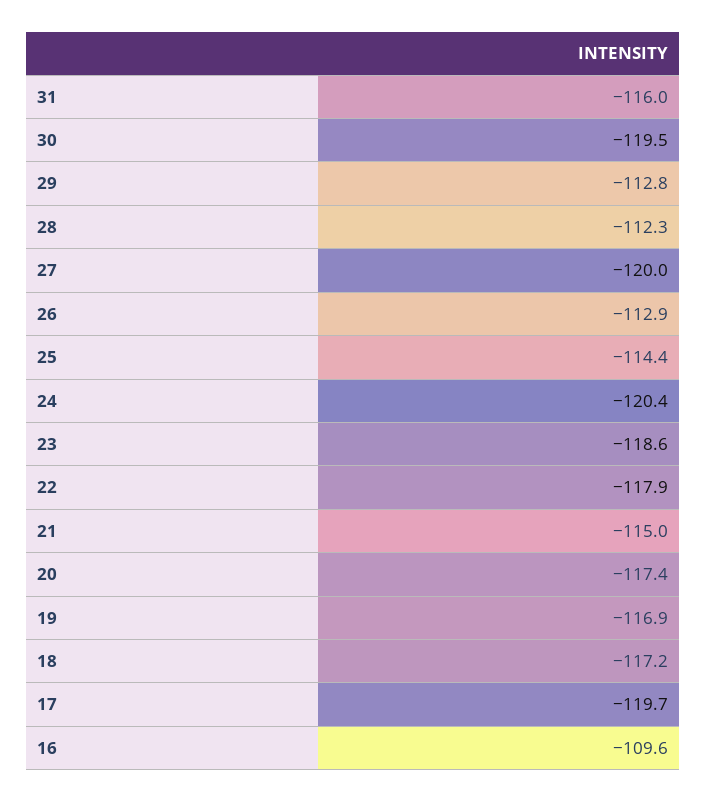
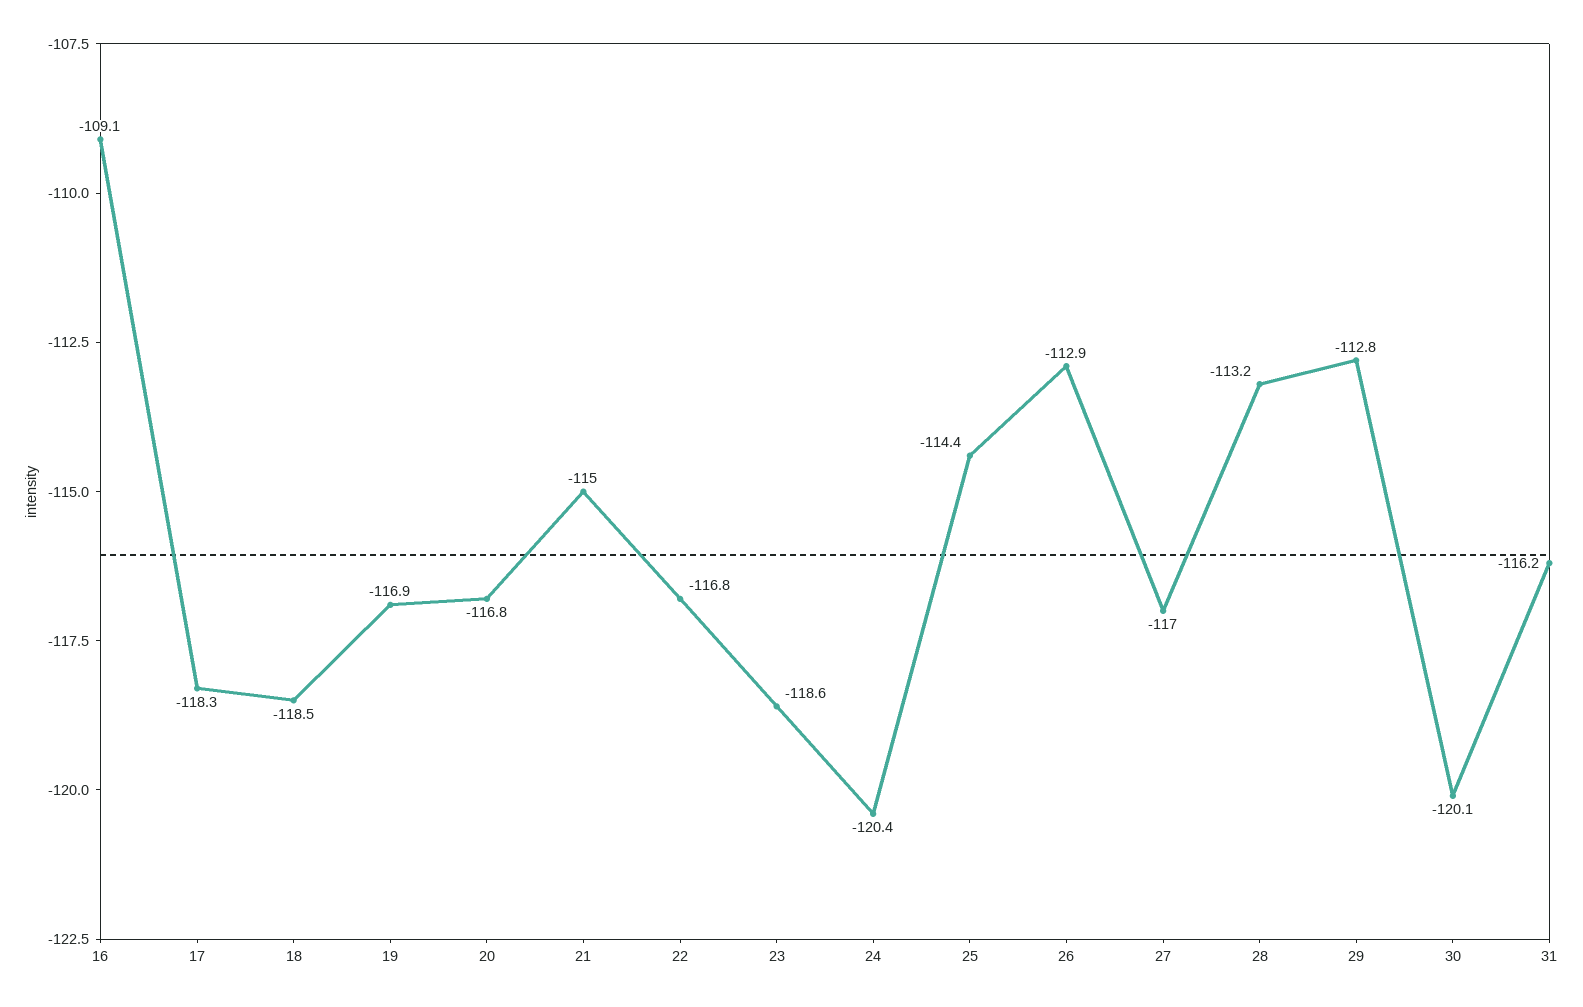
31: -116 -> -116.2
30: -119.5 -> -120.1
28: -112.3 -> -113.2
27: -120 -> -117
22: -117.9 -> -116.8
20: -117.4 -> -116.8
18: -117.2 -> -118.5
17: -119.7 -> -118.3
16: -109.6 -> -109.1

